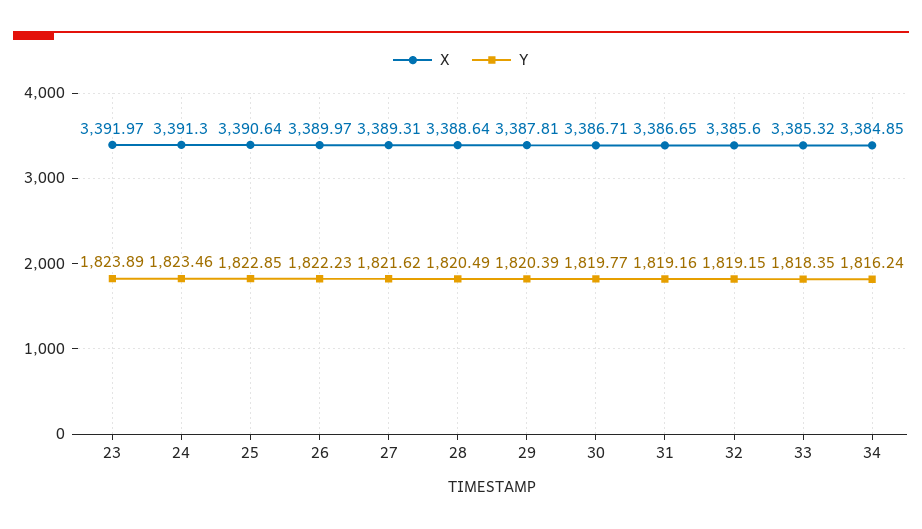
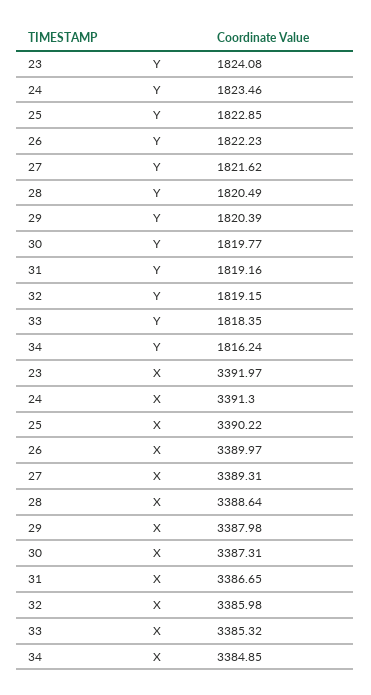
Y, 23: 1823.89 -> 1824.08
X, 25: 3390.64 -> 3390.22
X, 29: 3387.81 -> 3387.98
X, 30: 3386.71 -> 3387.31
X, 32: 3385.6 -> 3385.98

